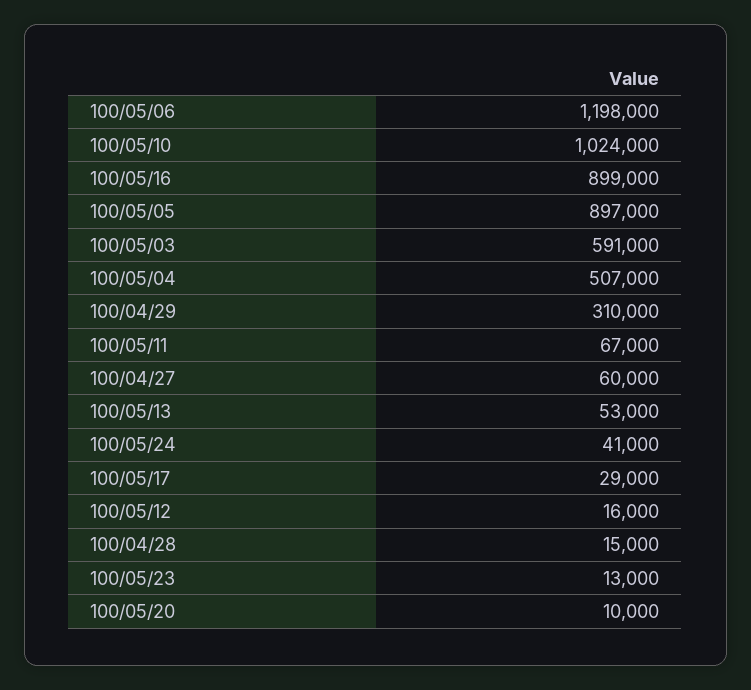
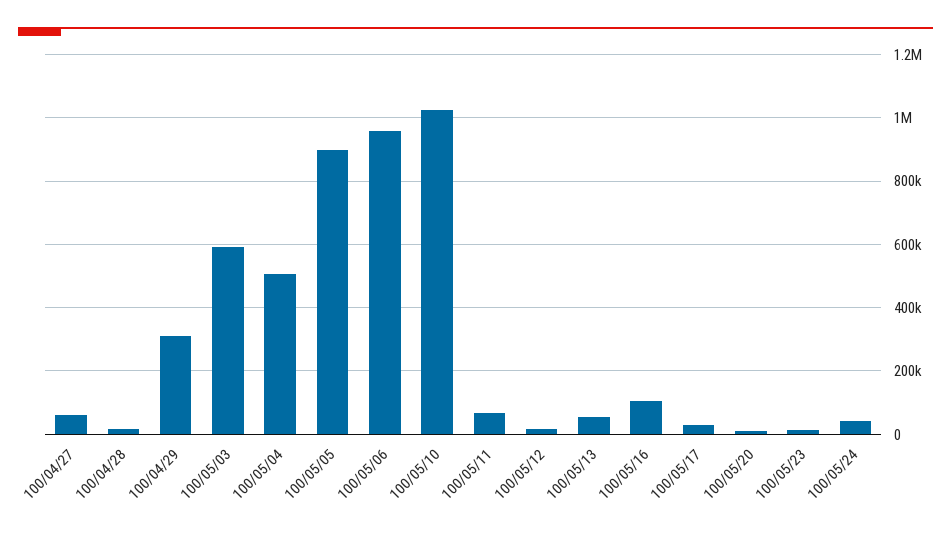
100/05/06: 1198000 -> 960000
100/05/16: 899000 -> 100000

